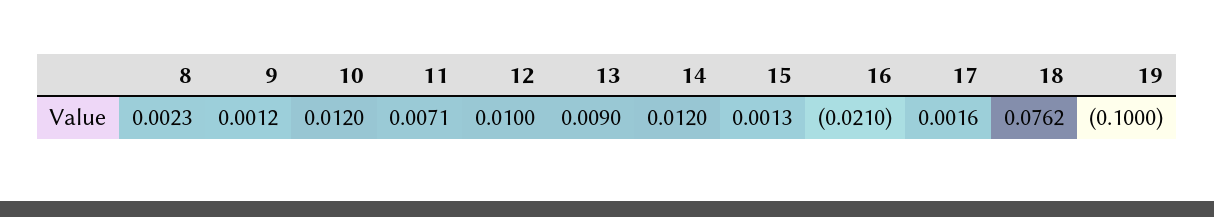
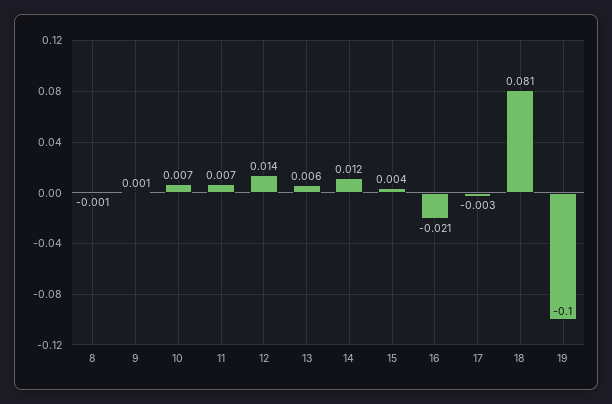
8: 0.0023 -> -0.001
10: 0.012 -> 0.007
12: 0.01 -> 0.014
13: 0.009 -> 0.006
15: 0.0013 -> 0.004
17: 0.0016 -> -0.003
18: 0.0762 -> 0.081

